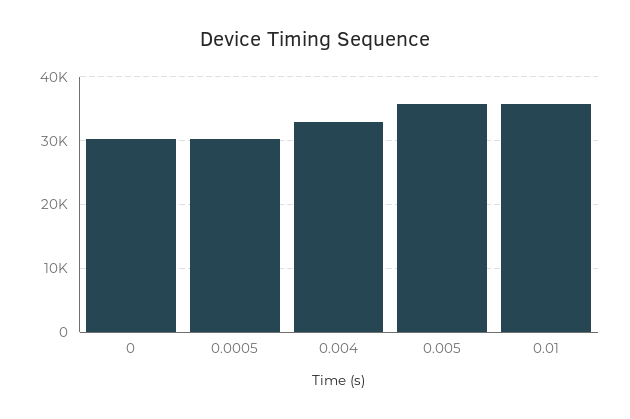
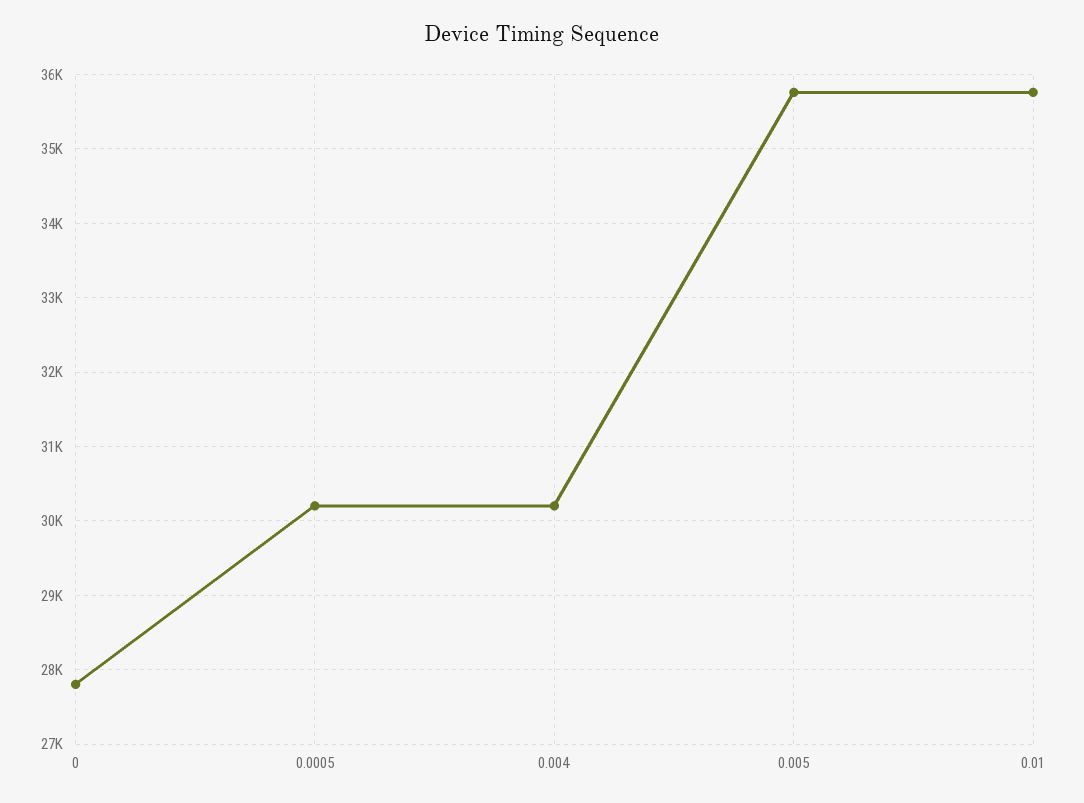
0: 30000 -> 27800
0.004: 33000 -> 30200

